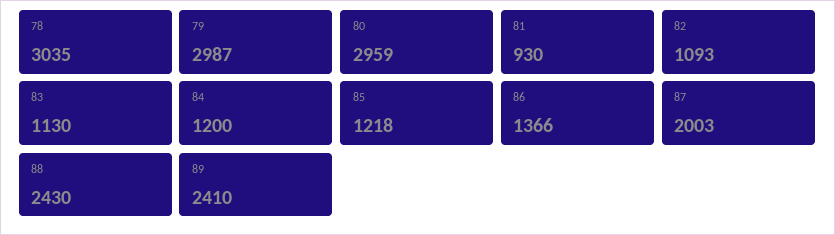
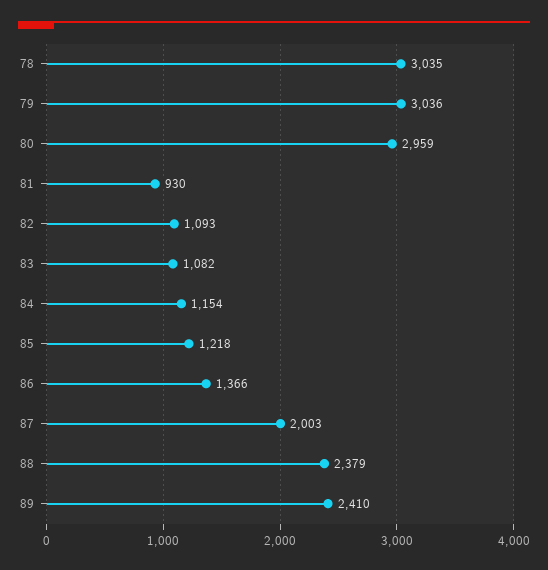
79: 2987 -> 3036
83: 1130 -> 1082
84: 1200 -> 1154
88: 2430 -> 2379

